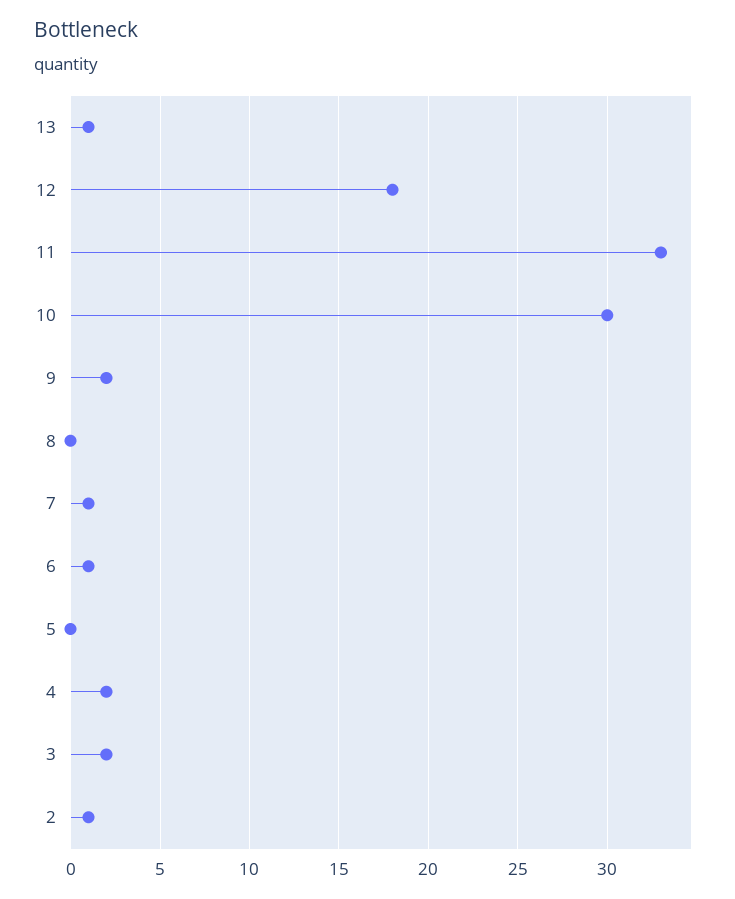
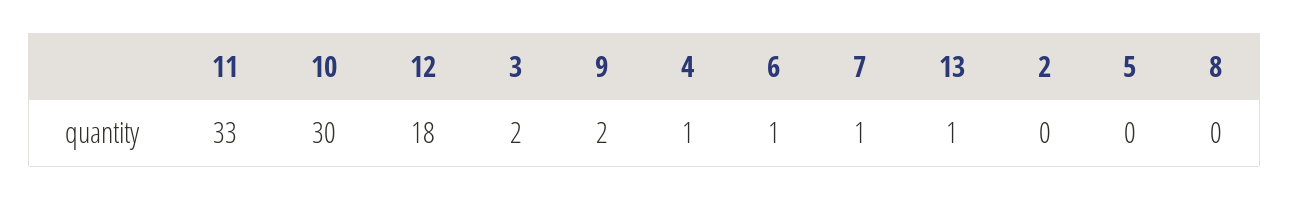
4: 2 -> 1
2: 1 -> 0

